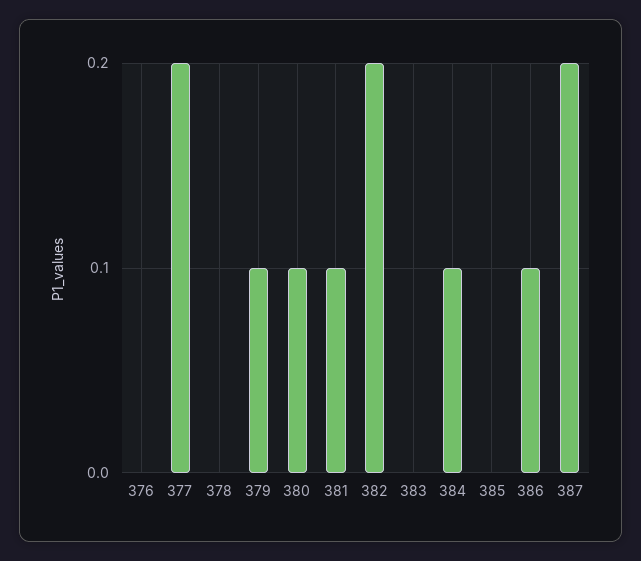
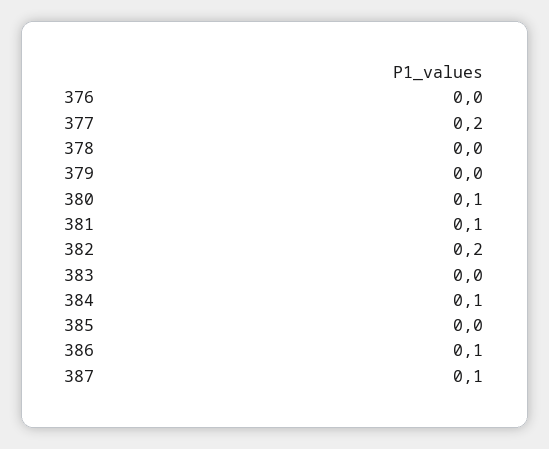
379: 0.1 -> 0
387: 0.2 -> 0.1

